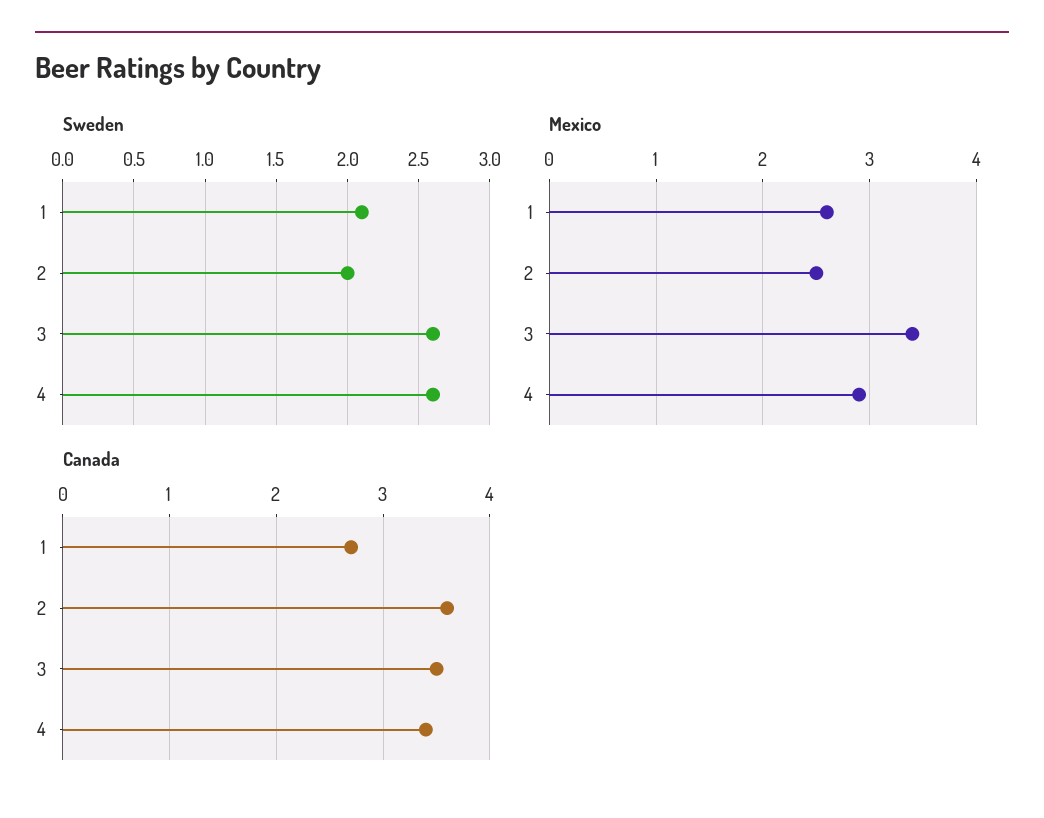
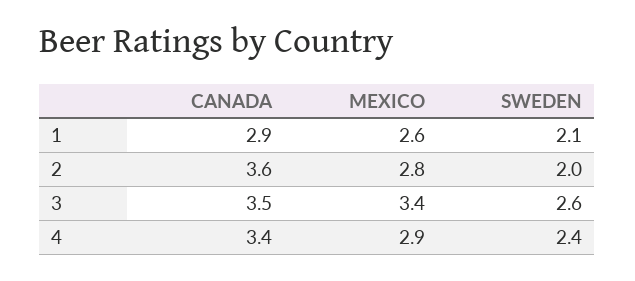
Sweden, 4: 2.6 -> 2.4
Mexico, 2: 2.5 -> 2.8
Canada, 1: 2.7 -> 2.9

